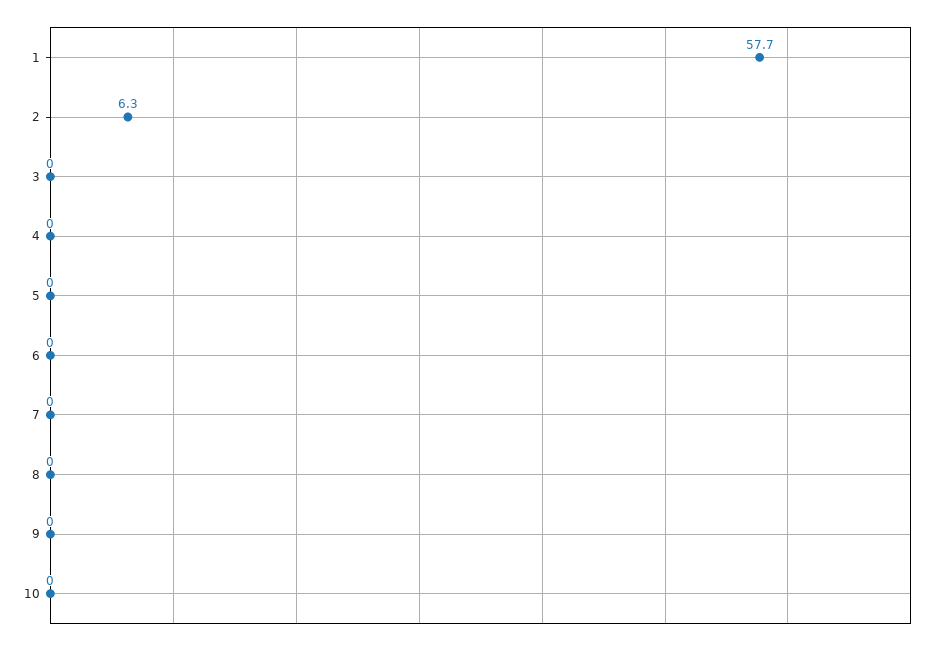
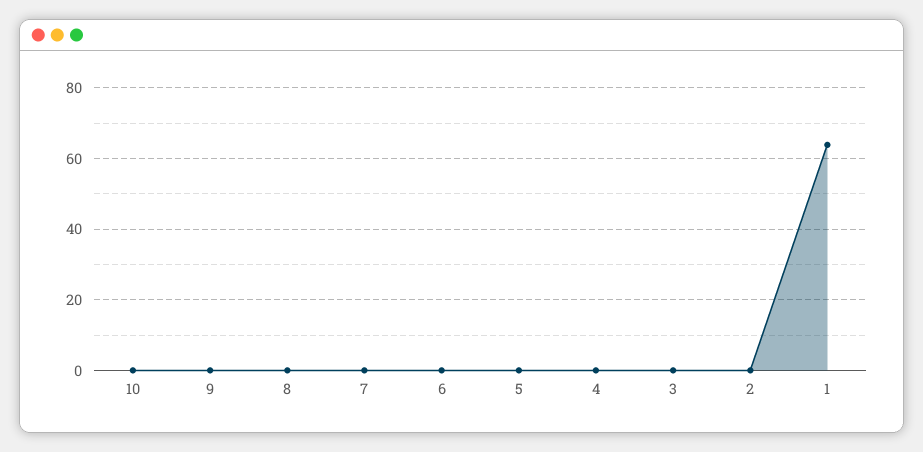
1: 57.7 -> 64
2: 6.3 -> 0

